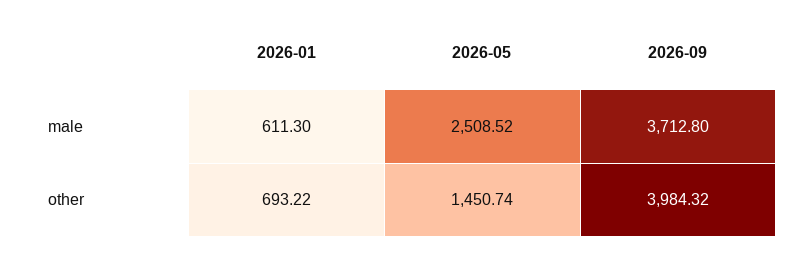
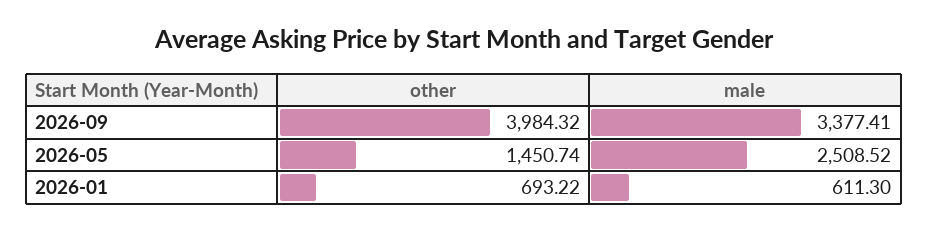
2026-09, male: 3712.8 -> 3377.41

